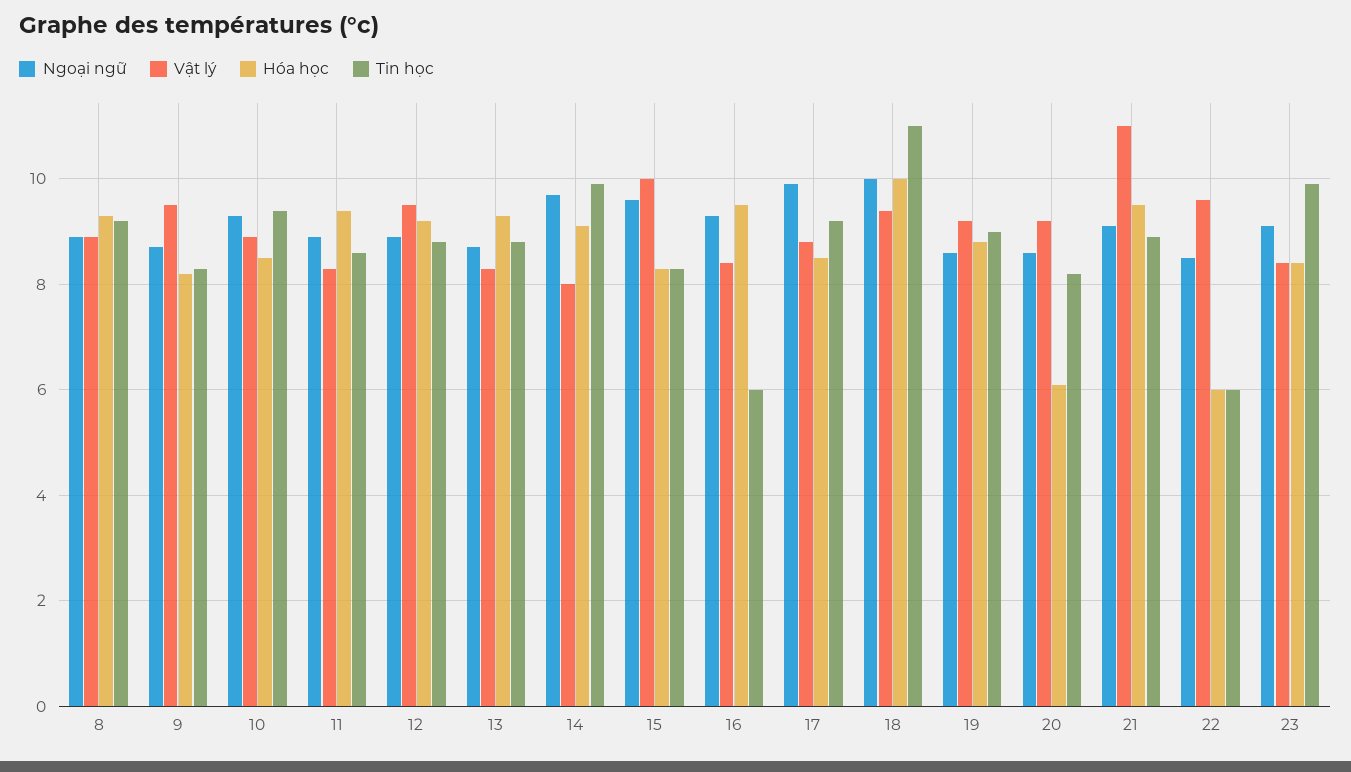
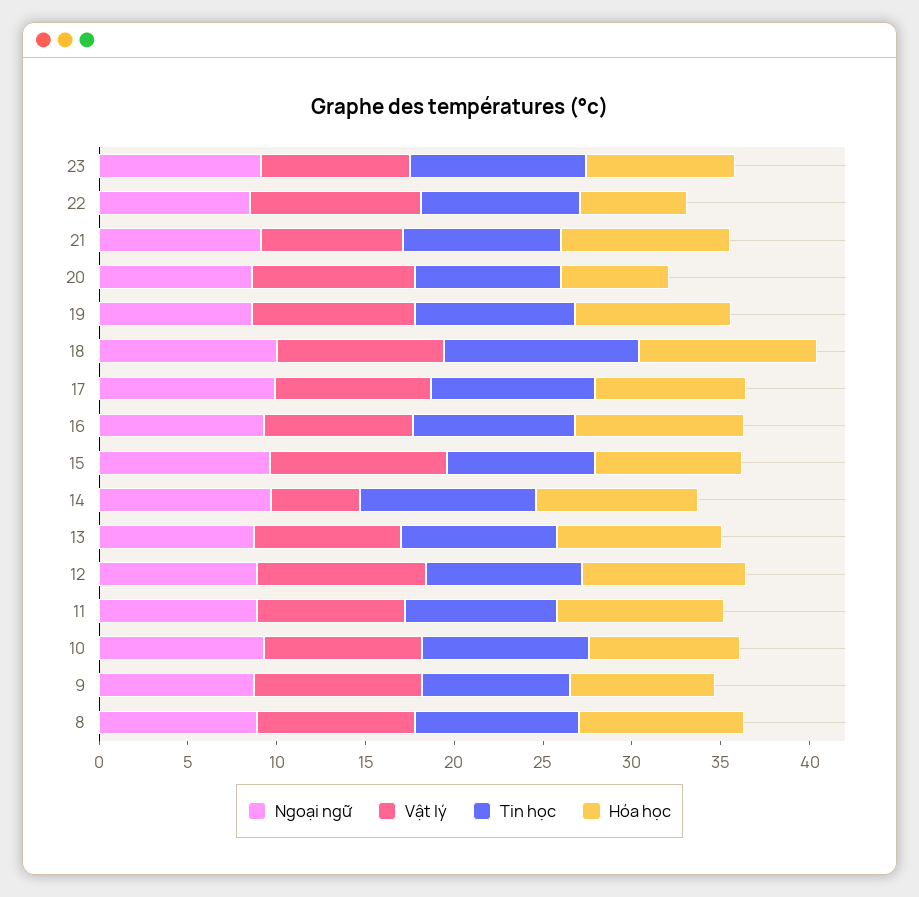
Vật lý, 14: 8 -> 5
Tin học, 16: 6 -> 9
Vật lý, 21: 11 -> 8
Tin học, 22: 6 -> 9

